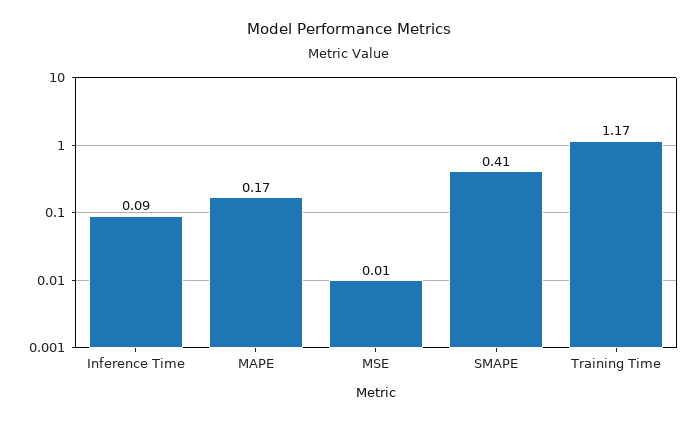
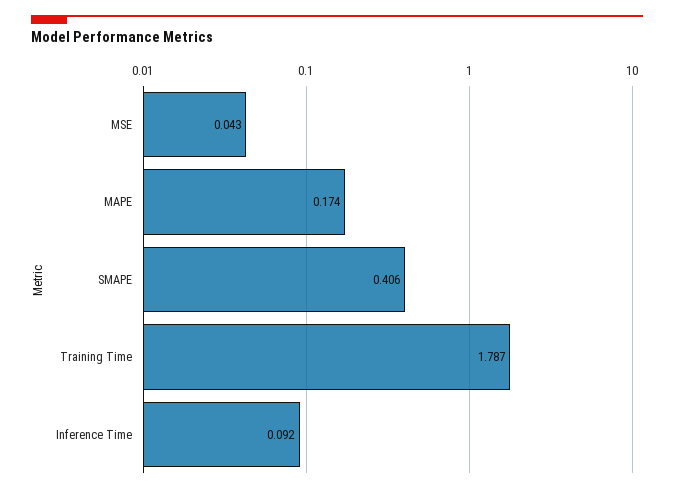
MSE: 0.01 -> 0.043
Training Time: 1.17 -> 1.787

